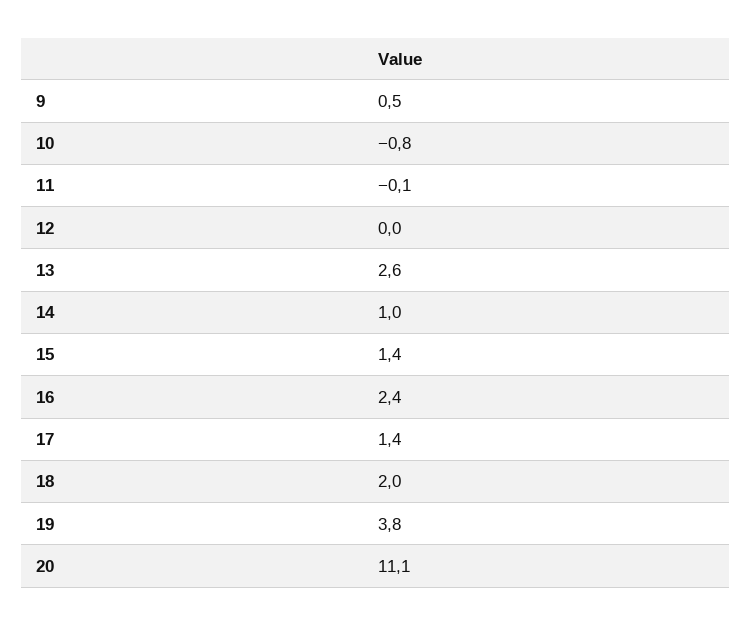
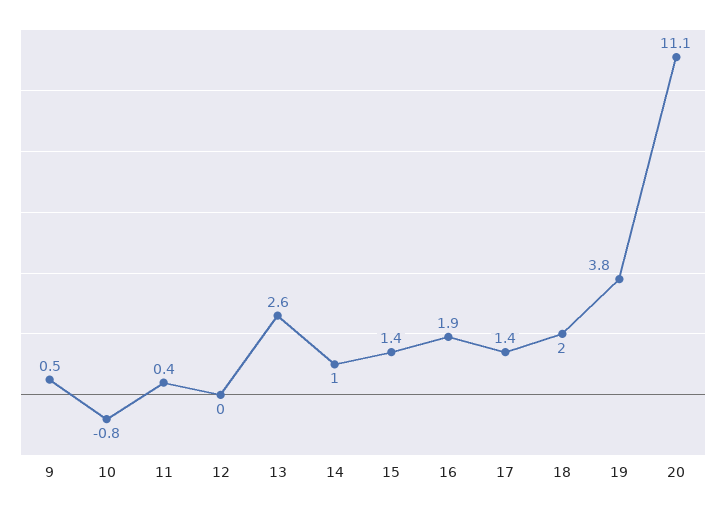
11: -0.1 -> 0.4
16: 2.4 -> 1.9

